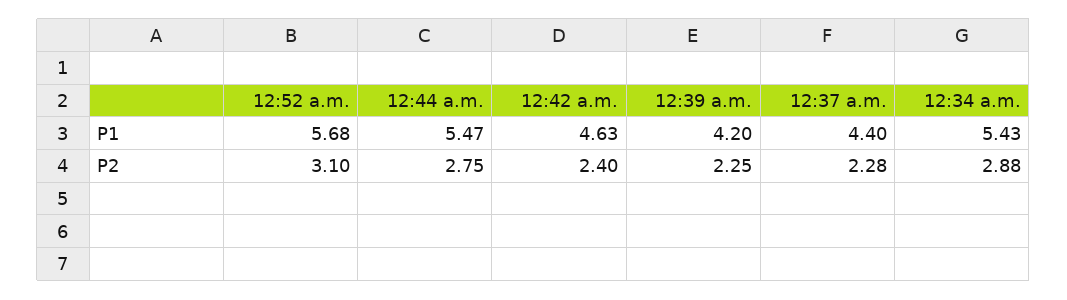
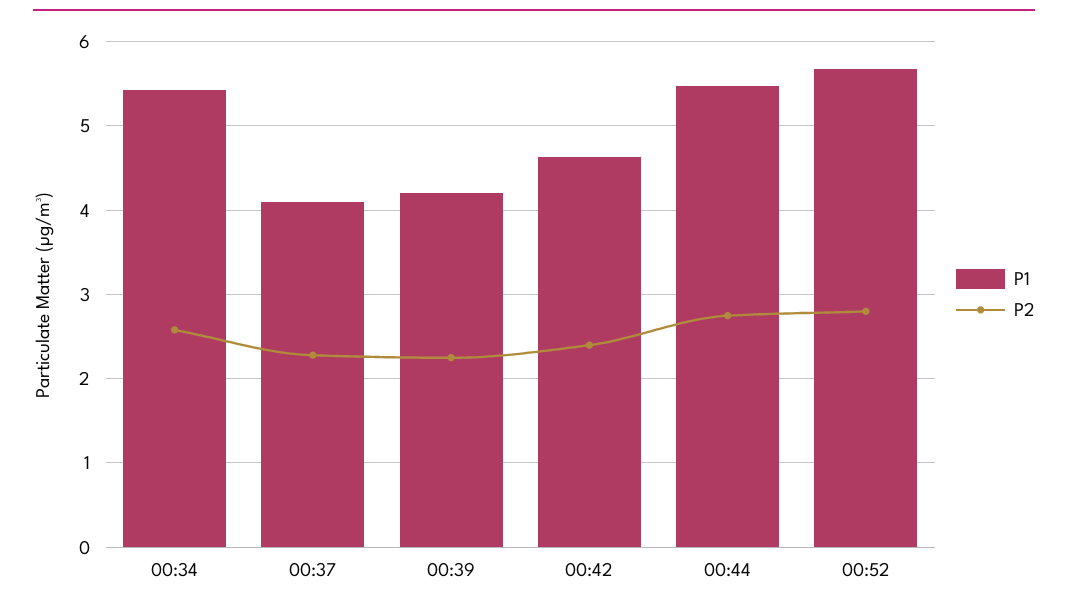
P1, 12:37 a.m.: 4.4 -> 4.1
P2, 12:52 a.m.: 3.1 -> 2.8
P2, 12:34 a.m.: 2.88 -> 2.6

